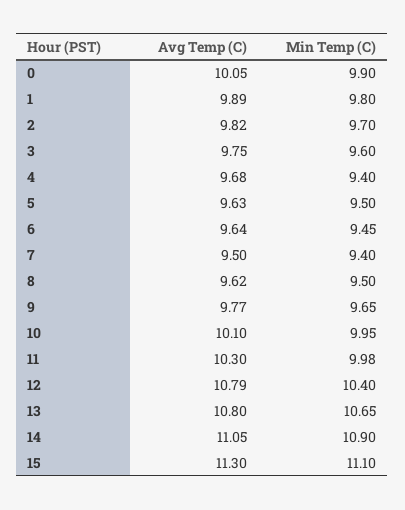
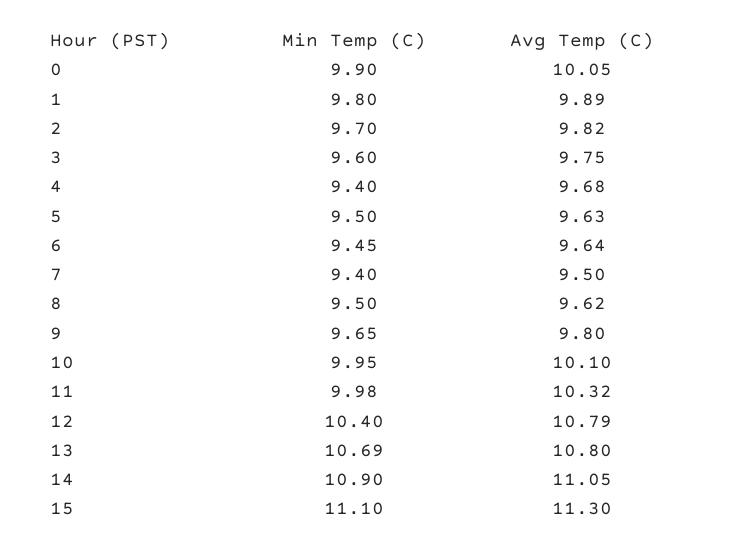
Avg Temp (C), 9: 9.77 -> 9.8
Avg Temp (C), 11: 10.3 -> 10.32
Min Temp (C), 13: 10.65 -> 10.69

